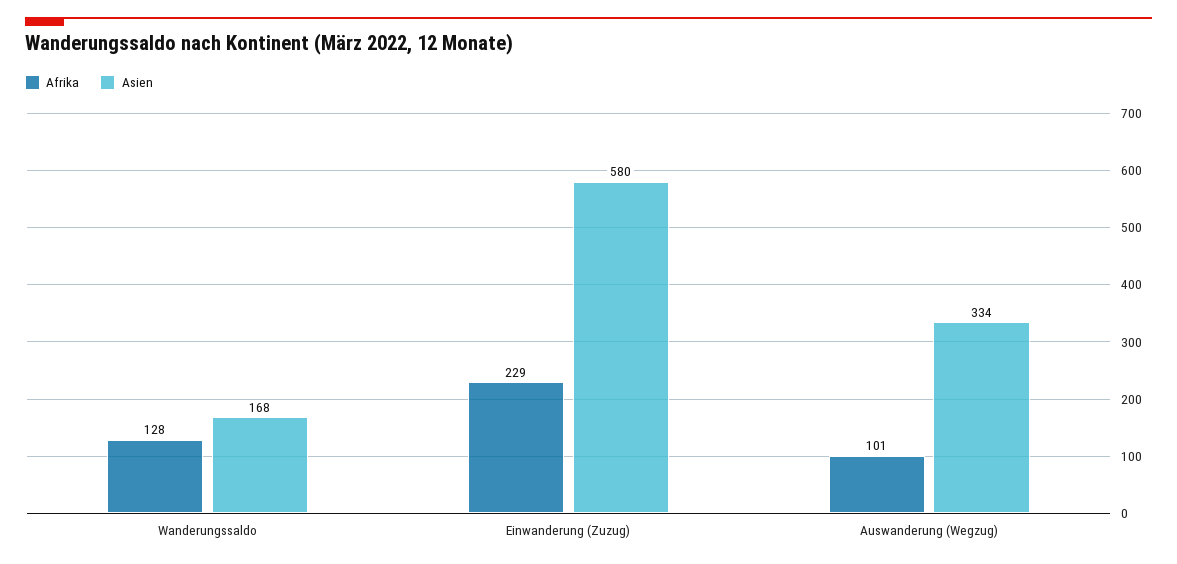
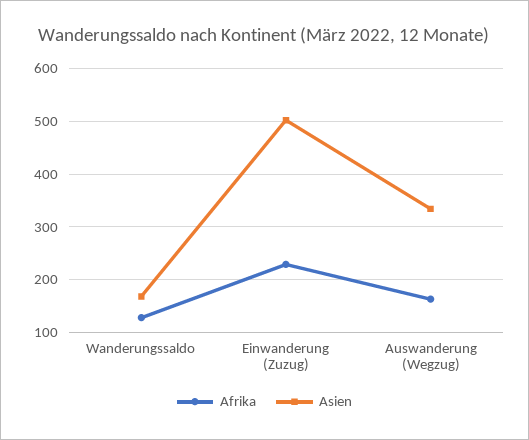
Asien, Einwanderung (Zuzug): 580 -> 500
Afrika, Auswanderung (Wegzug): 101 -> 160

